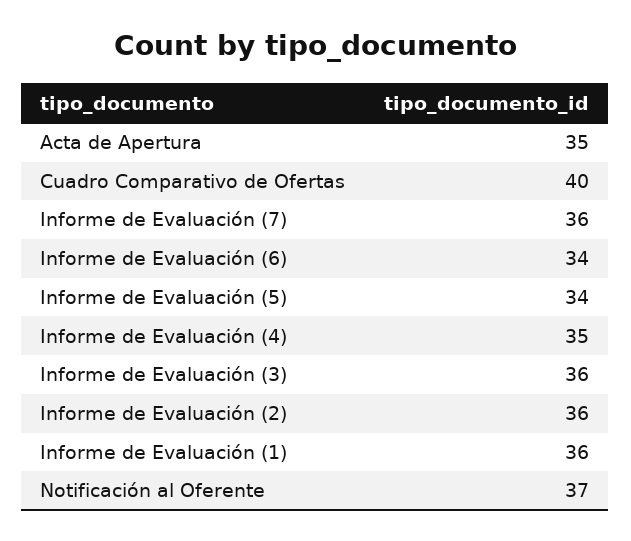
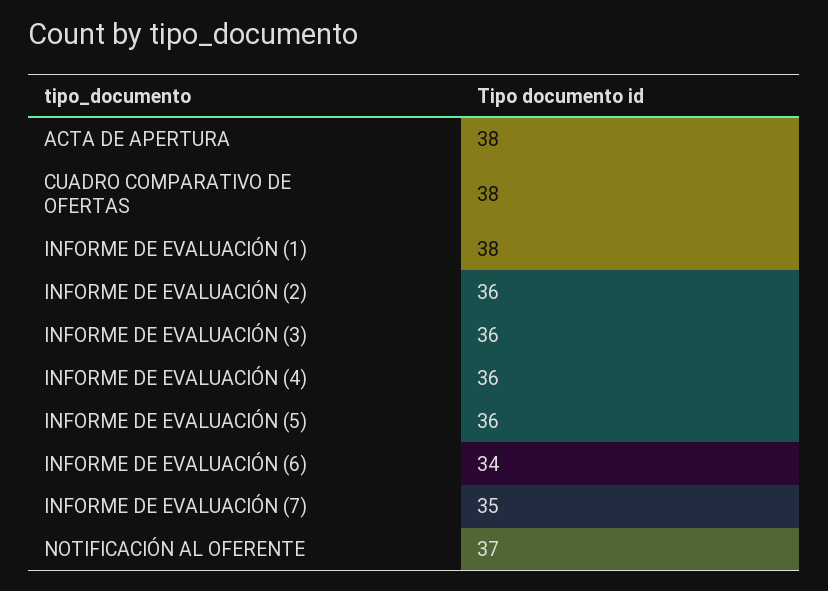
Acta de Apertura: 35 -> 38
Cuadro Comparativo de Ofertas: 40 -> 38
Informe de Evaluación (7): 36 -> 35
Informe de Evaluación (5): 34 -> 36
Informe de Evaluación (4): 35 -> 36
Informe de Evaluación (1): 36 -> 38

